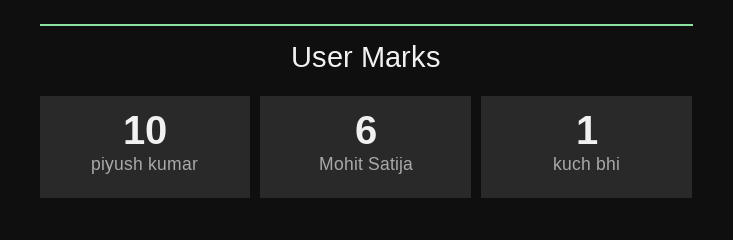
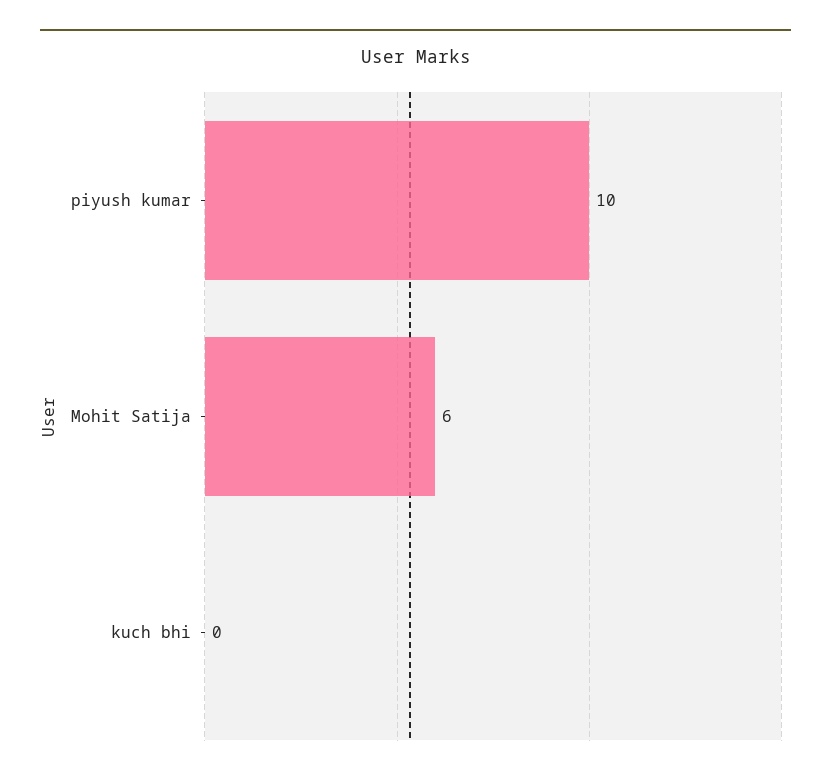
kuch bhi: 1 -> 0

